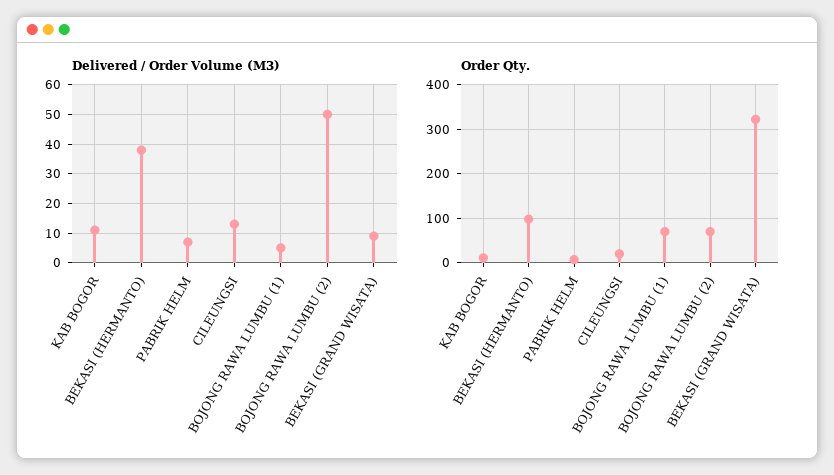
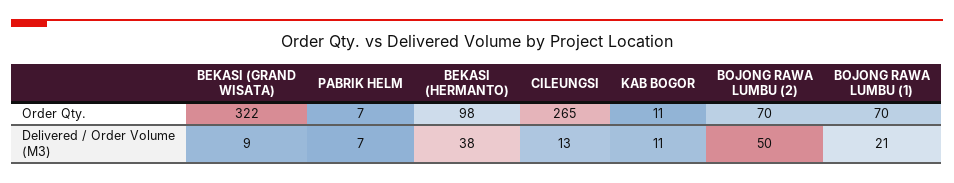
Delivered / Order Volume (M3), BOJONG RAWA LUMBU (1): 5 -> 21
Order Qty., CILEUNGSI: 20 -> 265

